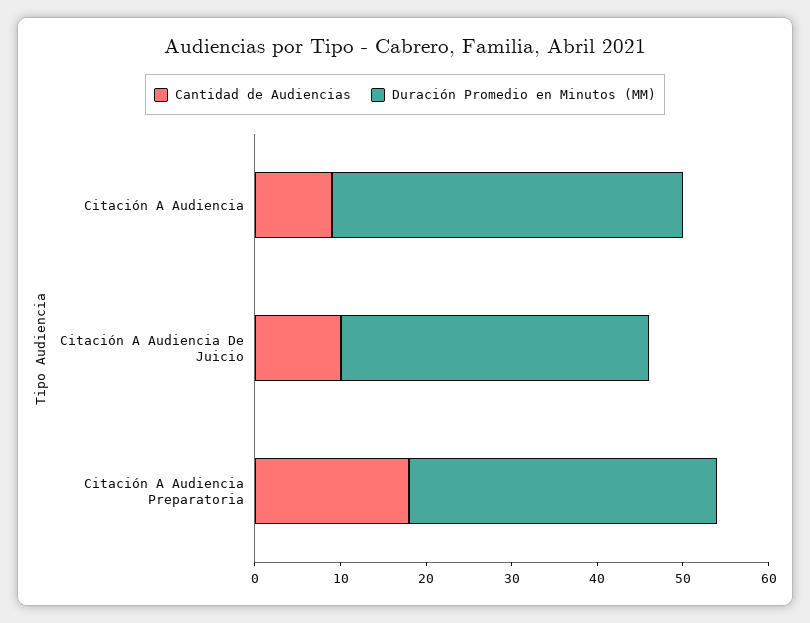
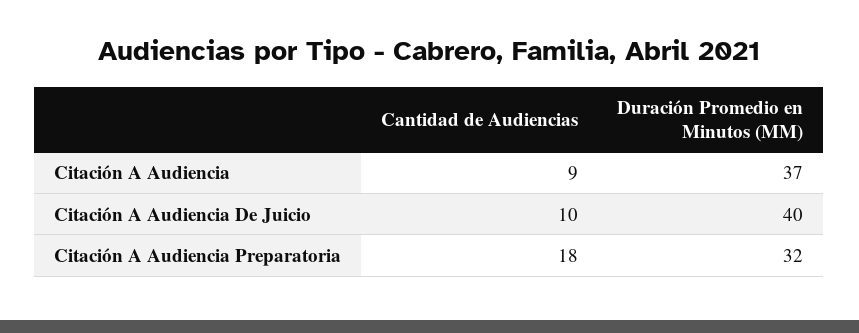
Duración Promedio en Minutos (MM), Citación A Audiencia: 41 -> 37
Duración Promedio en Minutos (MM), Citación A Audiencia De Juicio: 36 -> 40
Duración Promedio en Minutos (MM), Citación A Audiencia Preparatoria: 36 -> 32

